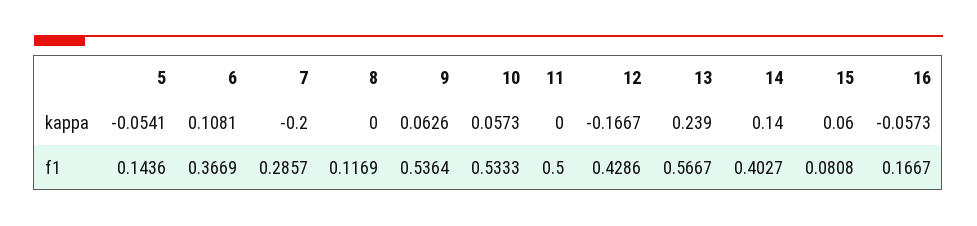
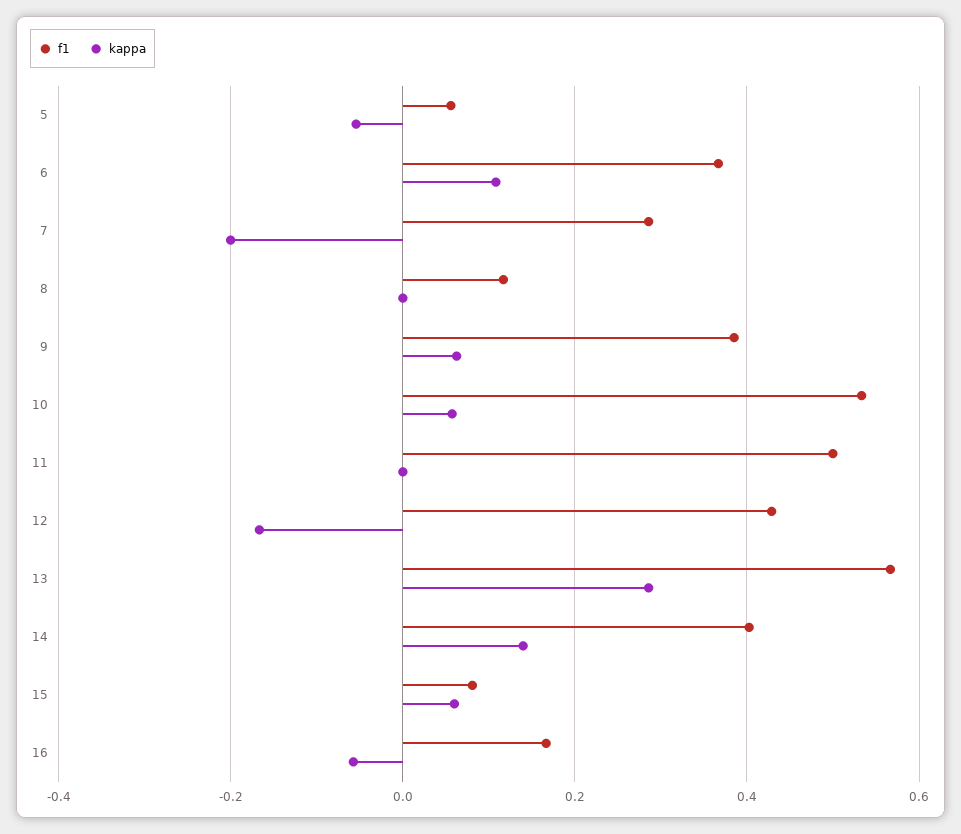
kappa, 13: 0.239 -> 0.28
f1, 5: 0.1436 -> 0.06
f1, 9: 0.5364 -> 0.38

